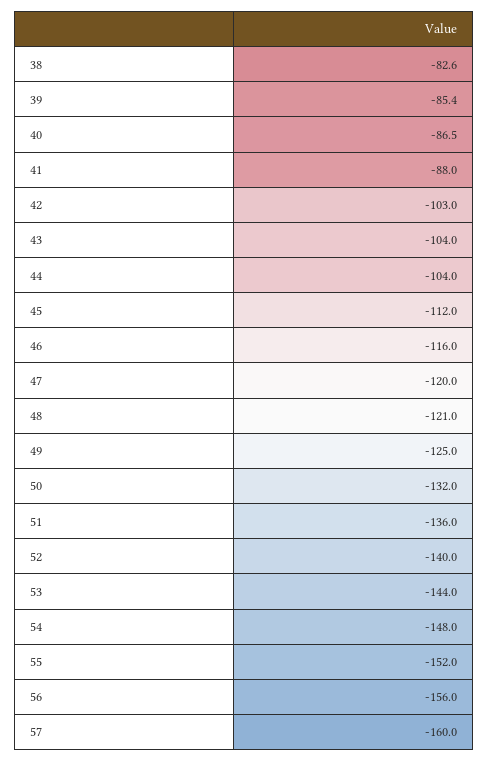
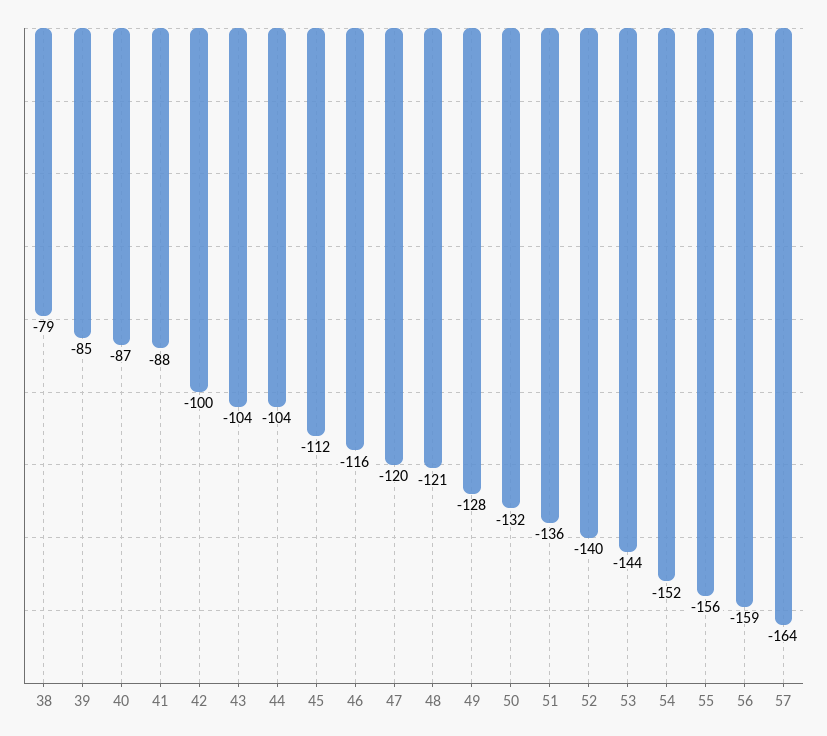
38: -82.6 -> -79
42: -103 -> -100
49: -125 -> -128
54: -148 -> -152
55: -152 -> -156
56: -156 -> -159
57: -160 -> -164

